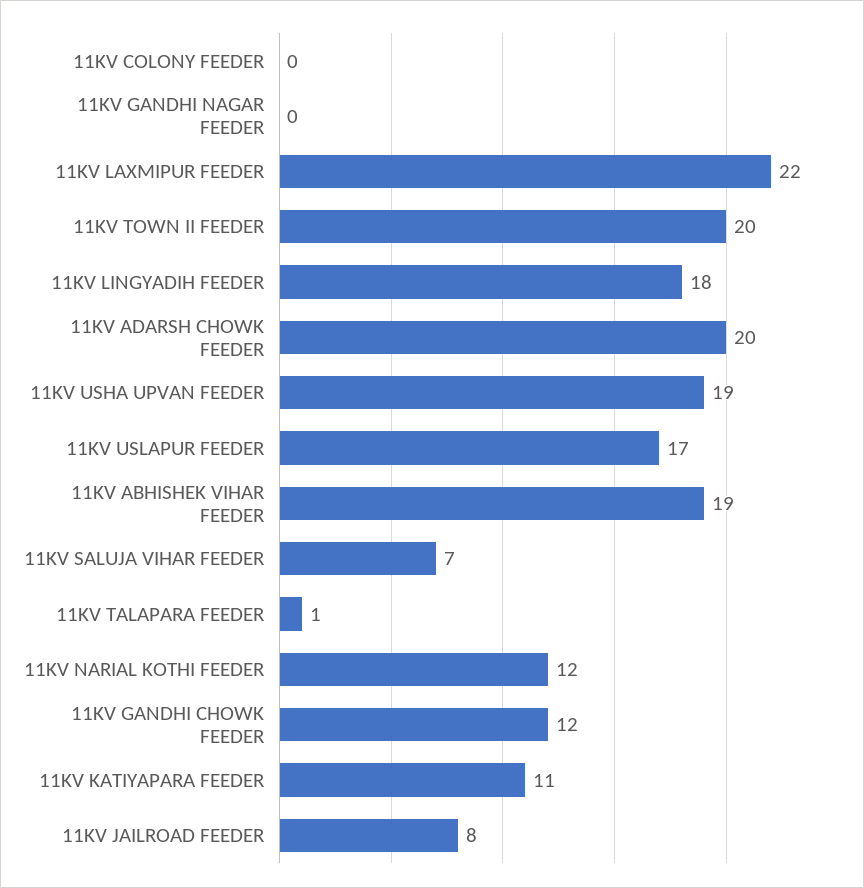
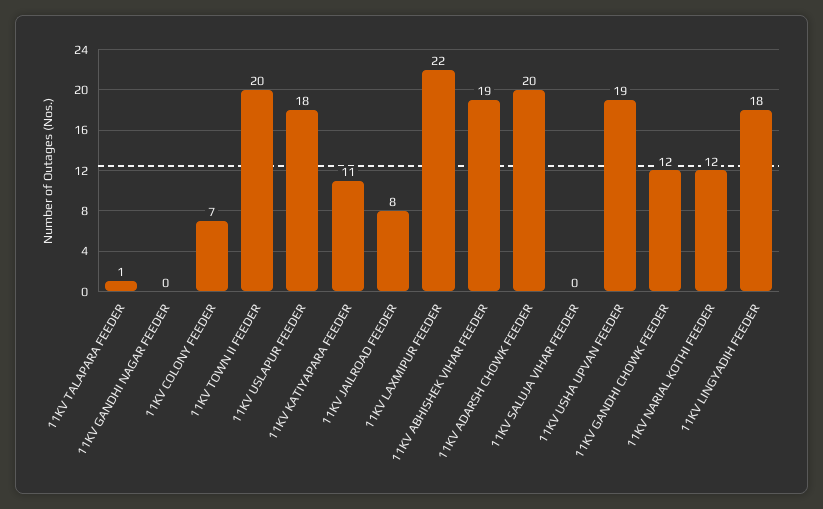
11KV COLONY FEEDER: 0 -> 7
11KV USLAPUR FEEDER: 17 -> 18
11KV SALUJA VIHAR FEEDER: 7 -> 0

